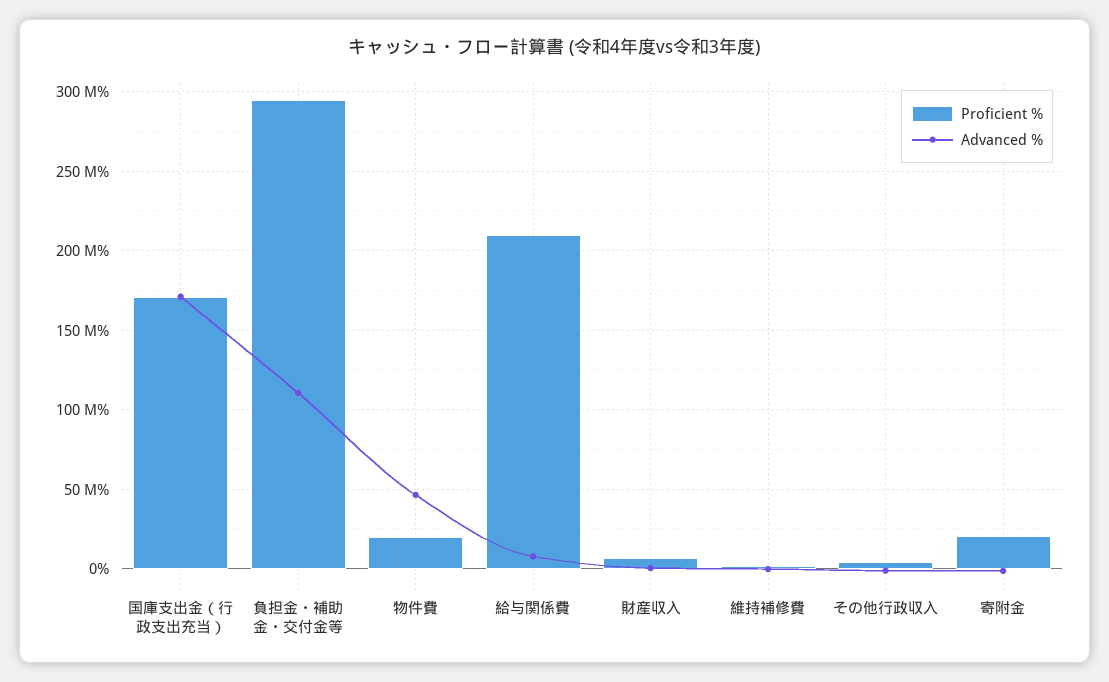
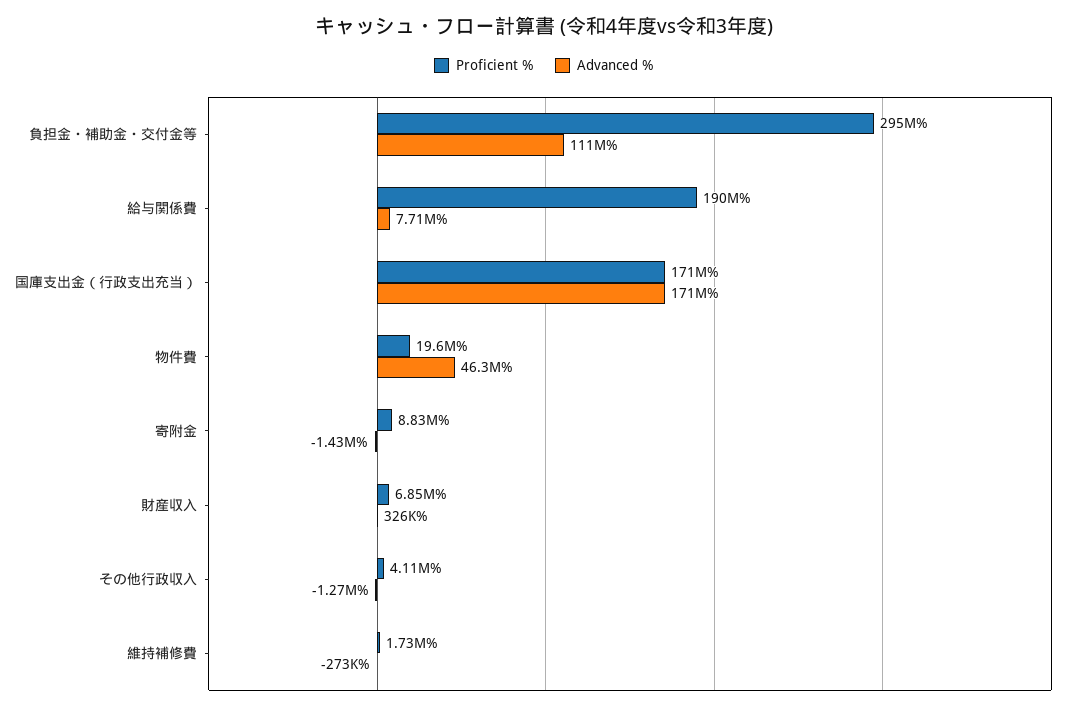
Proficient %, 給与関係費: 210000000 -> 190000000
Proficient %, 寄附金: 20000000 -> 8830000

